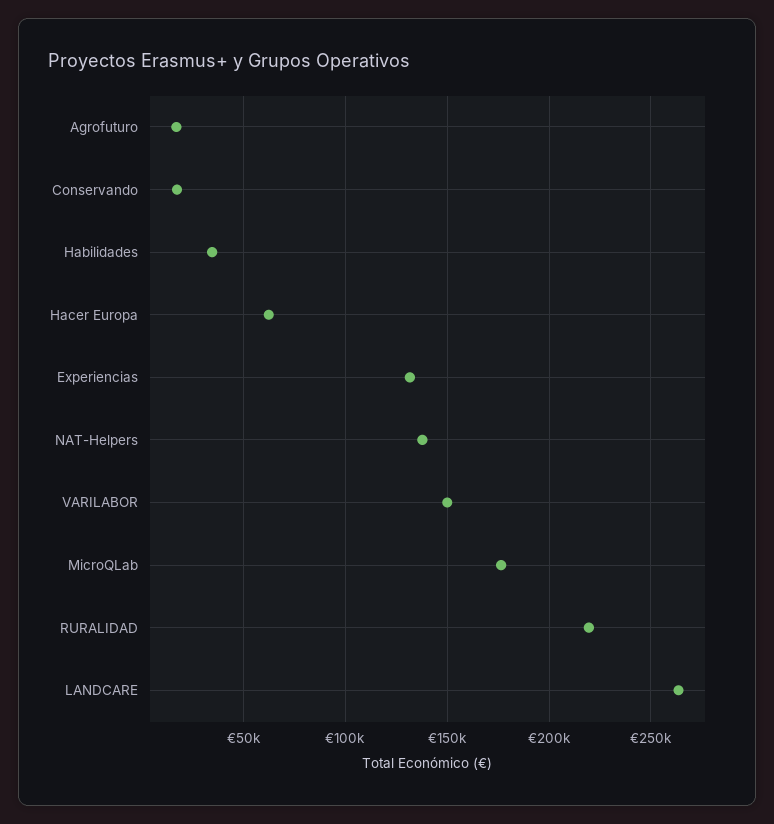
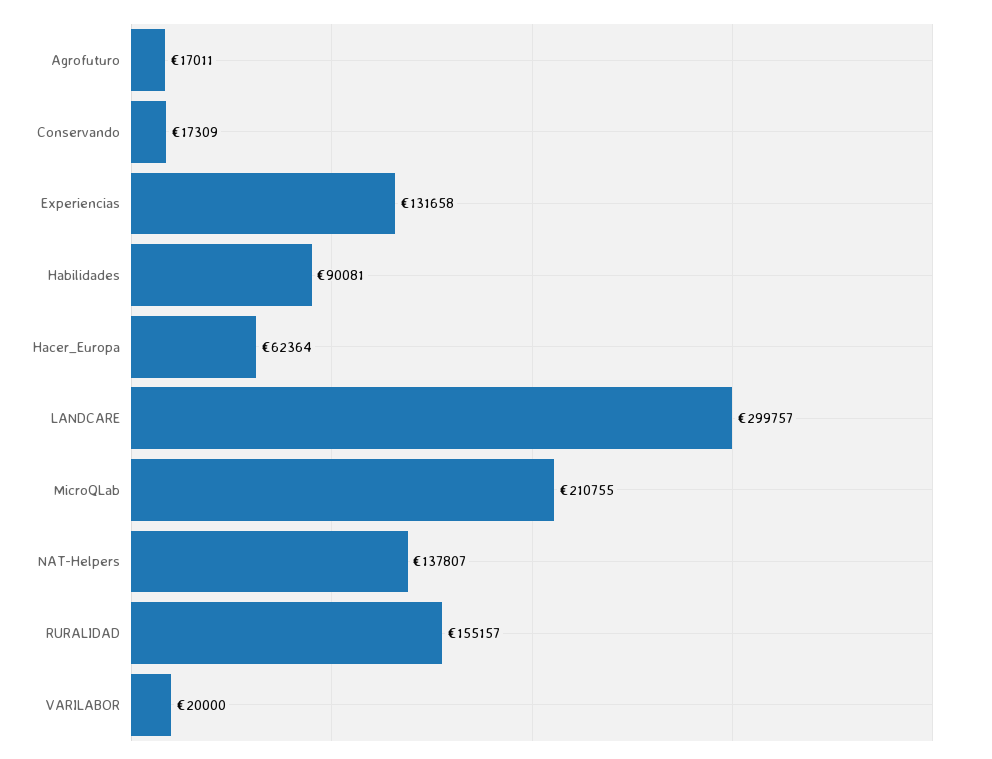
Habilidades: 35000 -> 90081
VARILABOR: 150000 -> 20000
MicroQLab: 175000 -> 210755
RURALIDAD: 220000 -> 155157
LANDCARE: 265000 -> 299757

